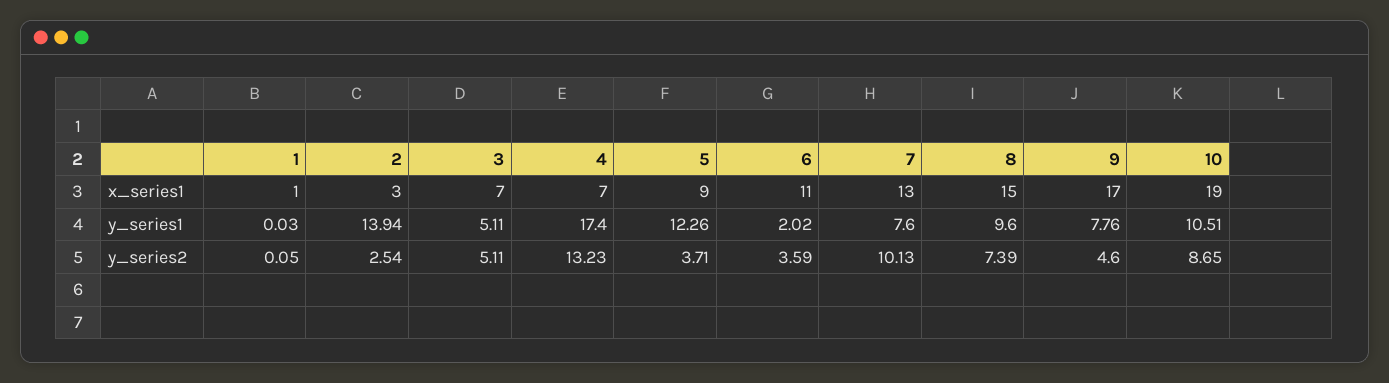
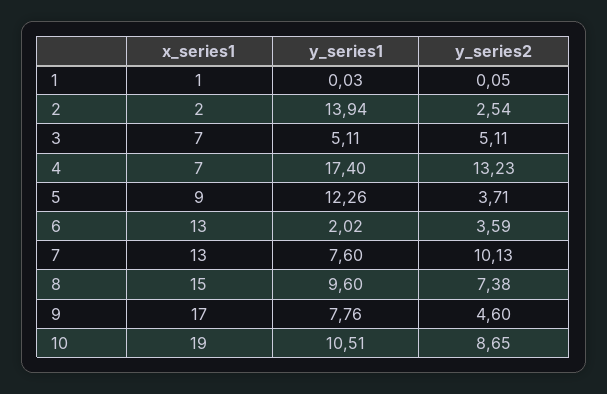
2, x_series1: 3 -> 2
6, x_series1: 11 -> 13
8, y_series2: 7.39 -> 7.38

